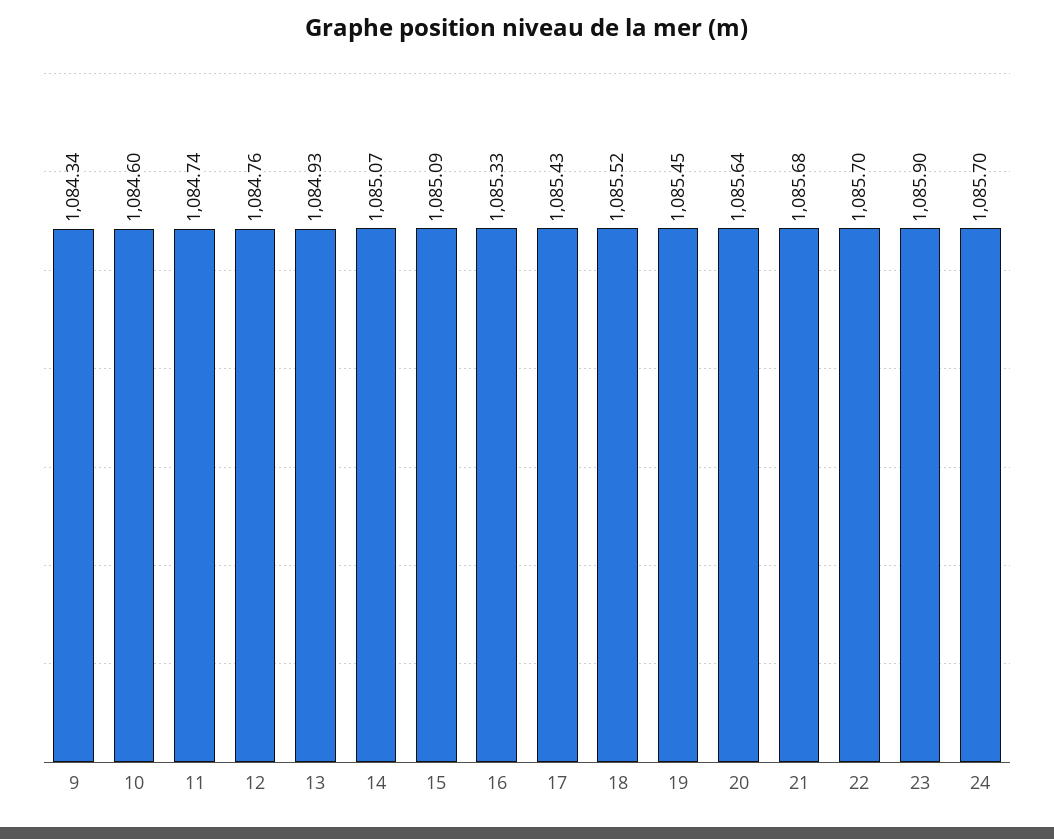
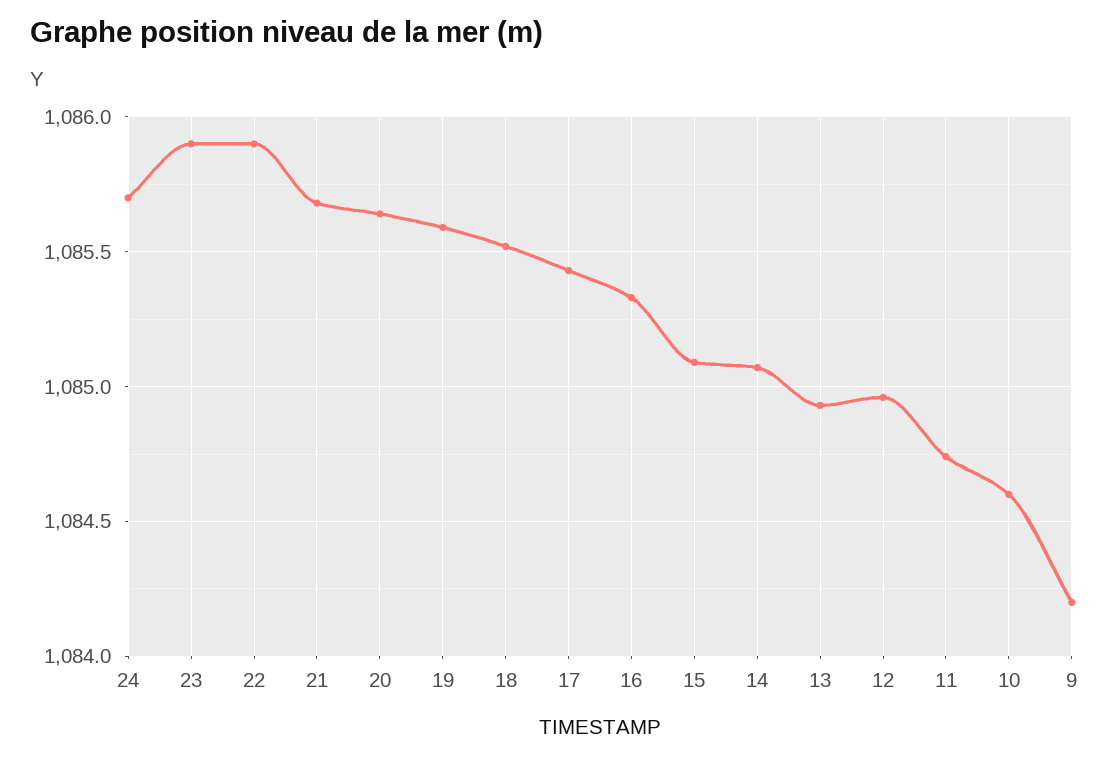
9: 1084.34 -> 1084.2
12: 1084.76 -> 1084.95
19: 1085.45 -> 1085.6
22: 1085.7 -> 1085.9

